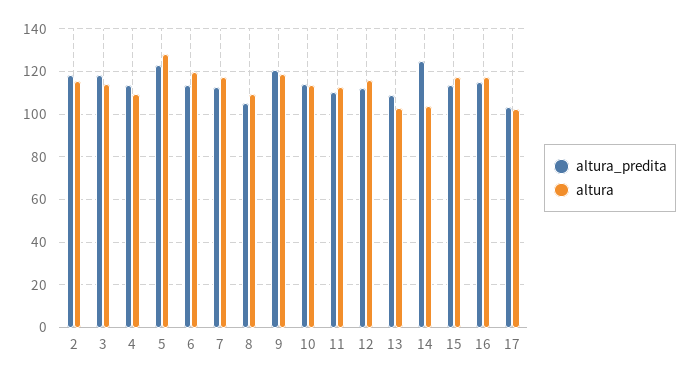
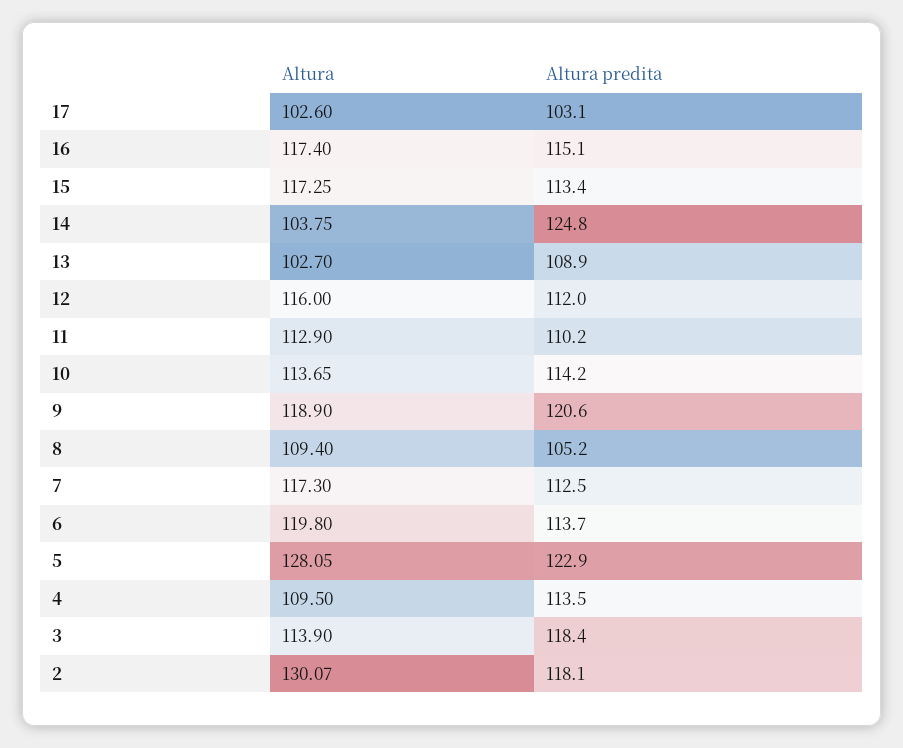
altura, 2: 115 -> 130.07

